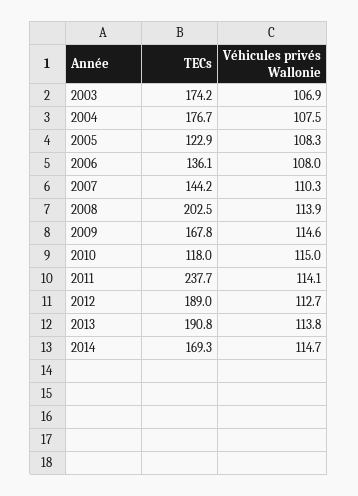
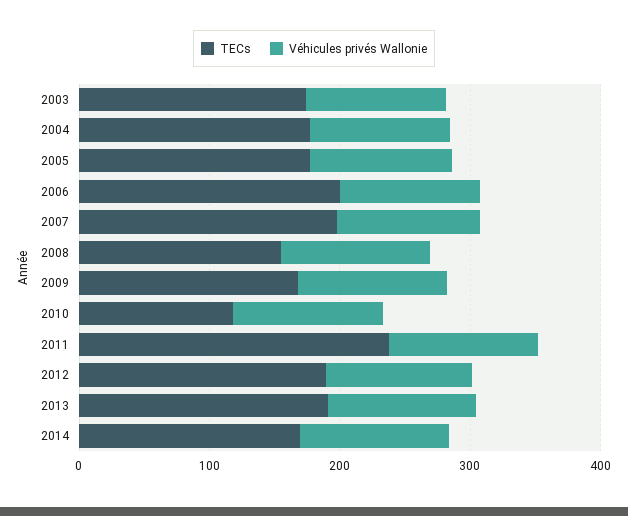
TECs, 2005: 122.9 -> 180
TECs, 2006: 136.1 -> 200
TECs, 2007: 144.2 -> 200
TECs, 2008: 202.5 -> 160

